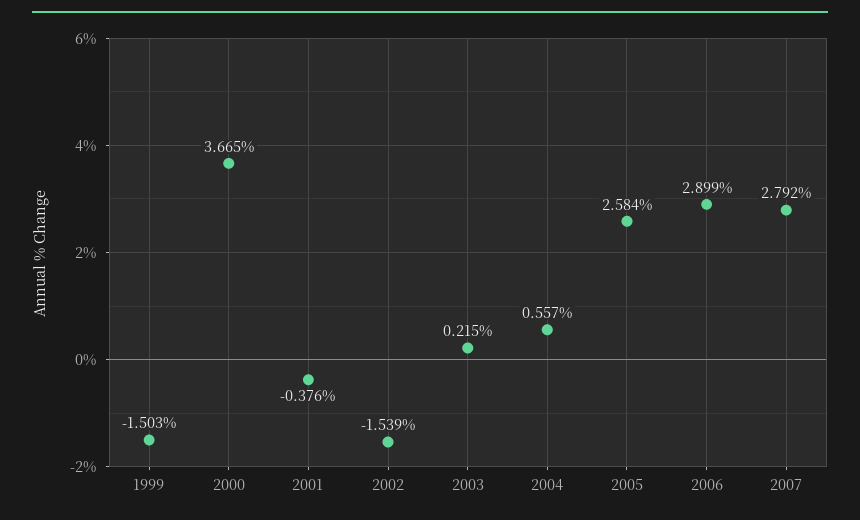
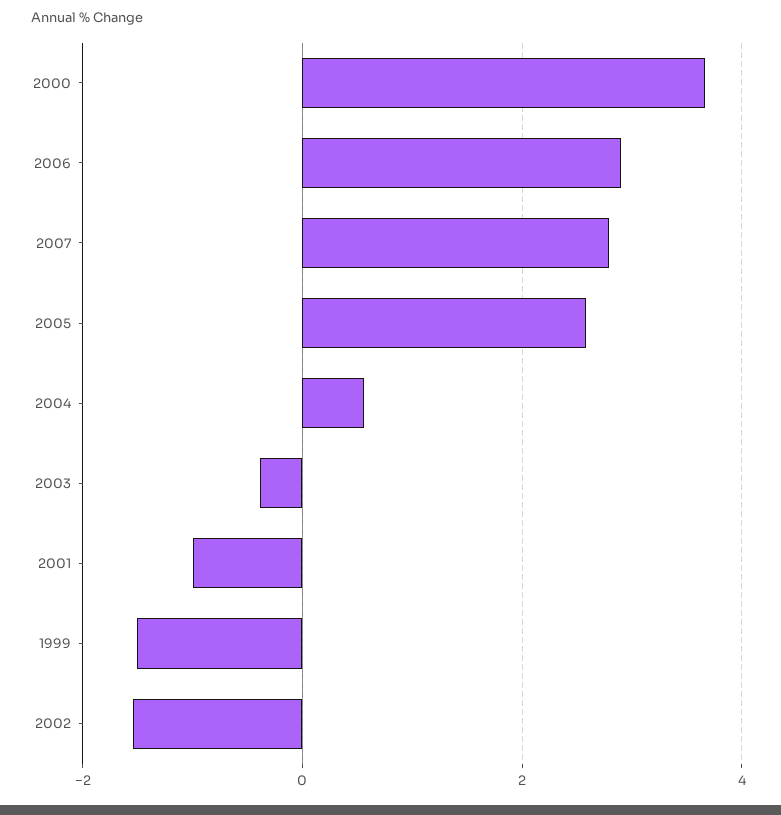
2001: -0.376 -> -1
2003: 0.215 -> -0.4

